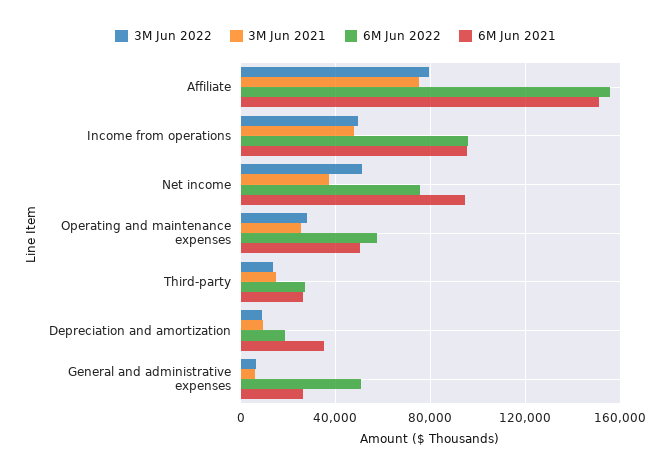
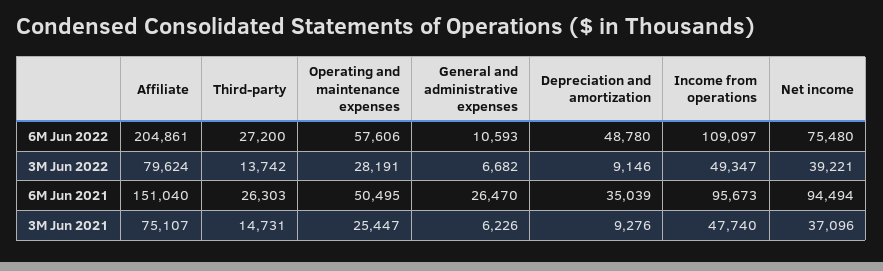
6M Jun 2022, Affiliate: 155000 -> 204861
6M Jun 2022, Income from operations: 95000 -> 109097
3M Jun 2022, Net income: 50000 -> 39221
6M Jun 2022, Depreciation and amortization: 20000 -> 48780
6M Jun 2022, General and administrative expenses: 50000 -> 10593

